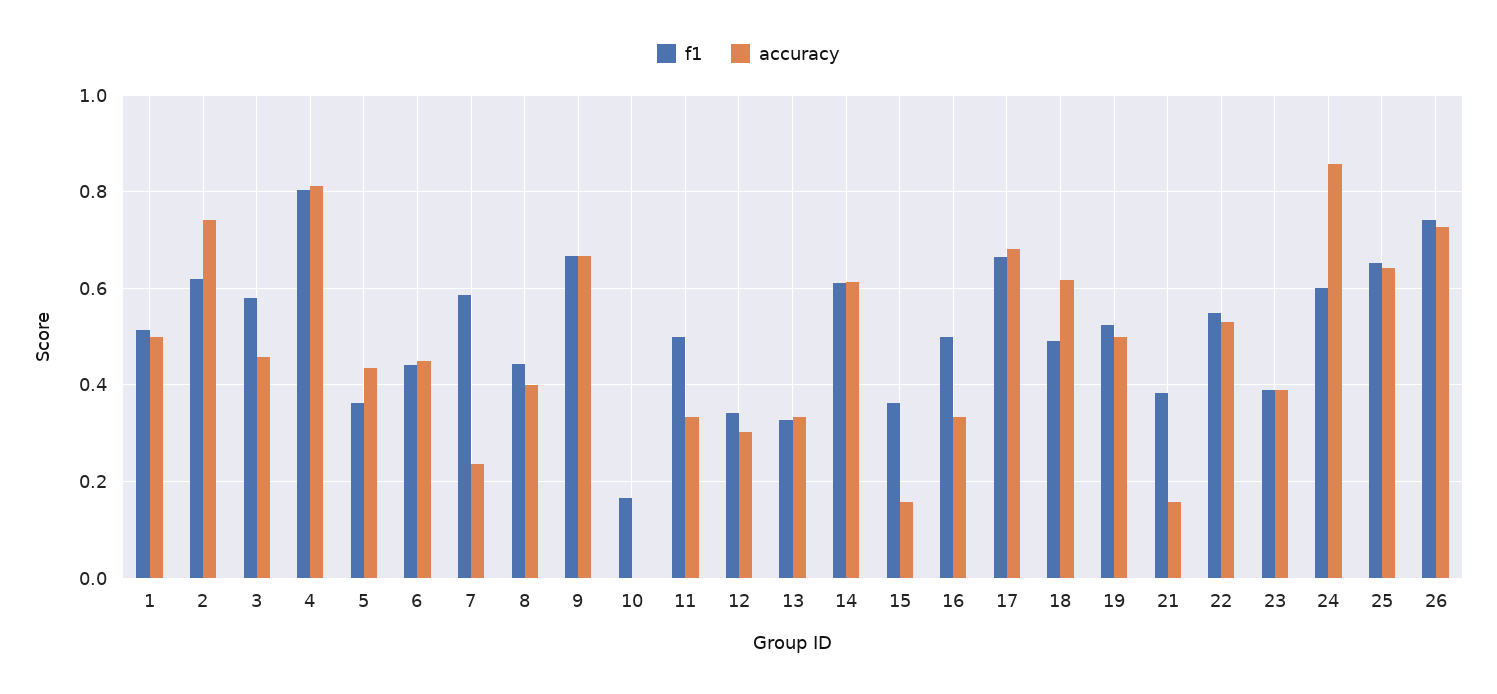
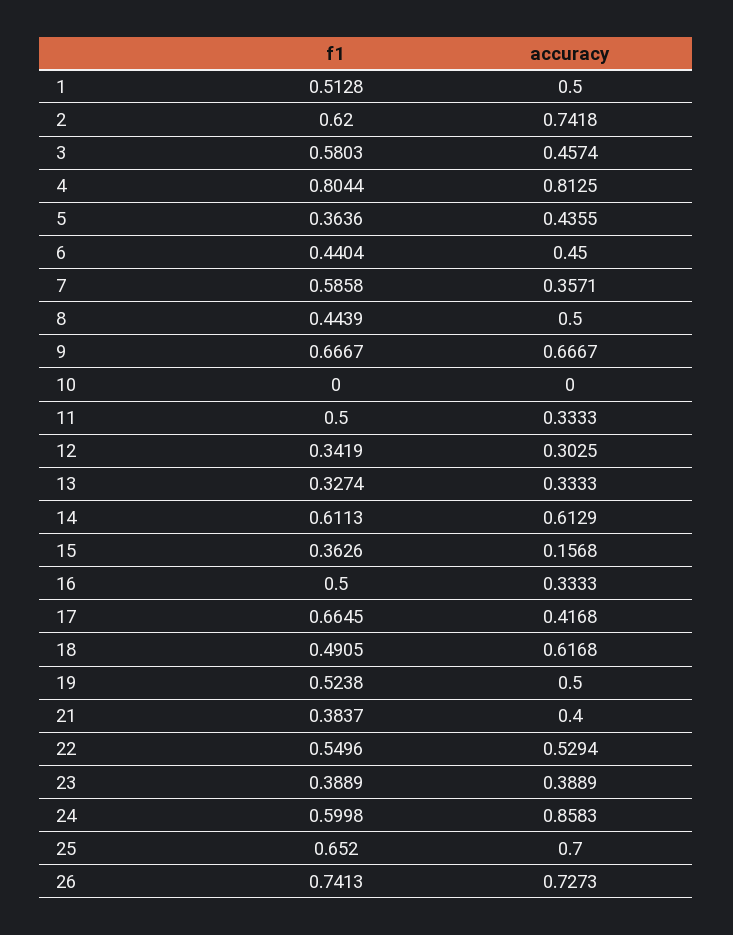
accuracy, 7: 0.24 -> 0.3571
accuracy, 8: 0.4 -> 0.5
f1, 10: 0.16 -> 0
accuracy, 17: 0.68 -> 0.4168
accuracy, 21: 0.16 -> 0.4
accuracy, 25: 0.64 -> 0.7

